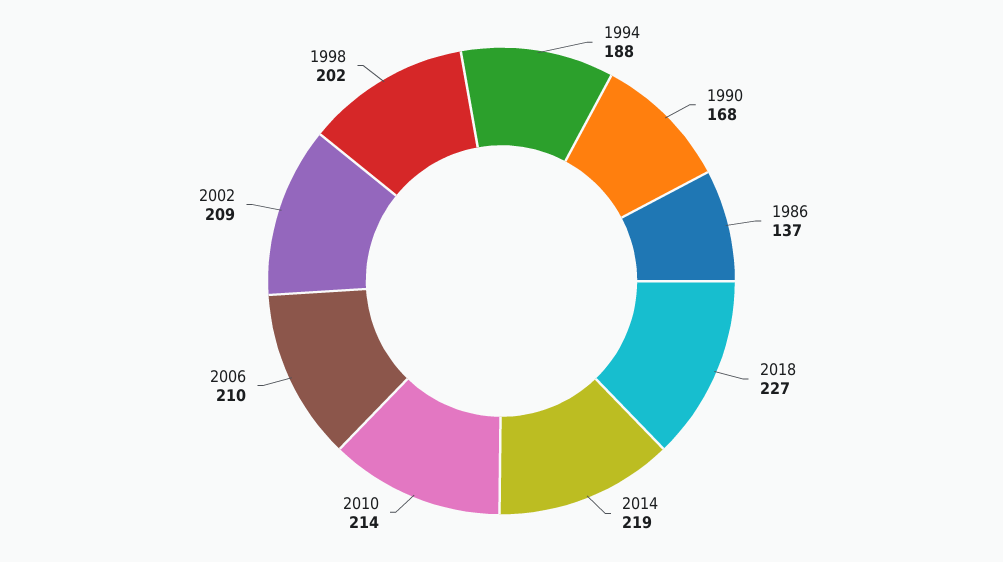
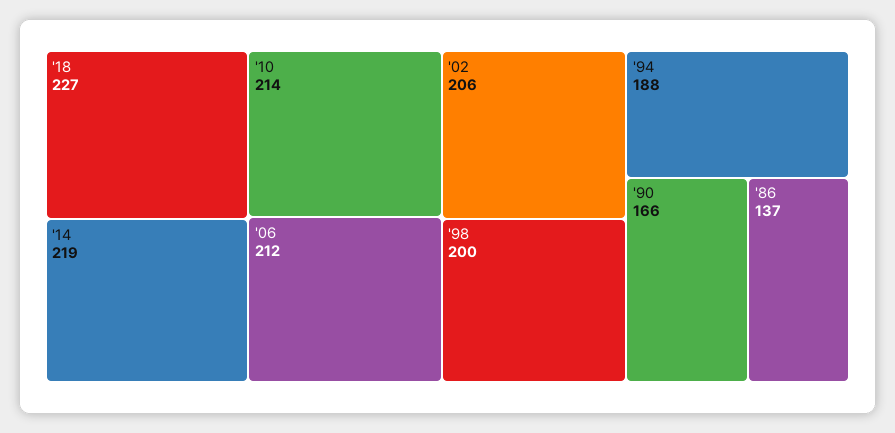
1990: 168 -> 166
2006: 210 -> 212
2002: 209 -> 206
1998: 202 -> 200

